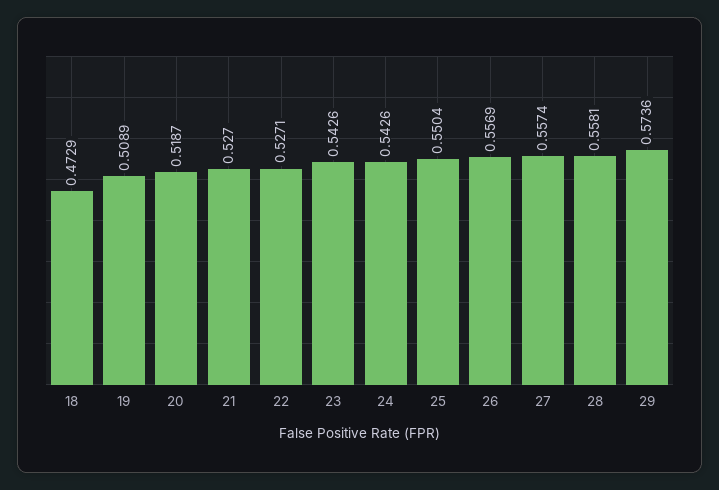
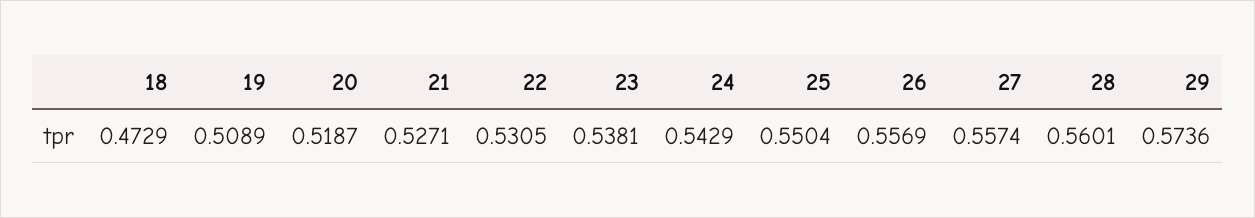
21: 0.527 -> 0.5271
22: 0.5271 -> 0.5305
23: 0.5426 -> 0.5381
24: 0.5426 -> 0.5429
28: 0.5581 -> 0.5601

